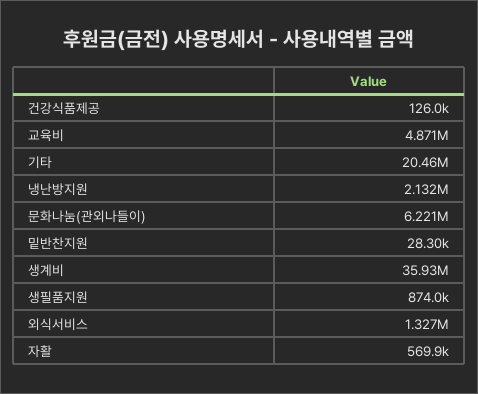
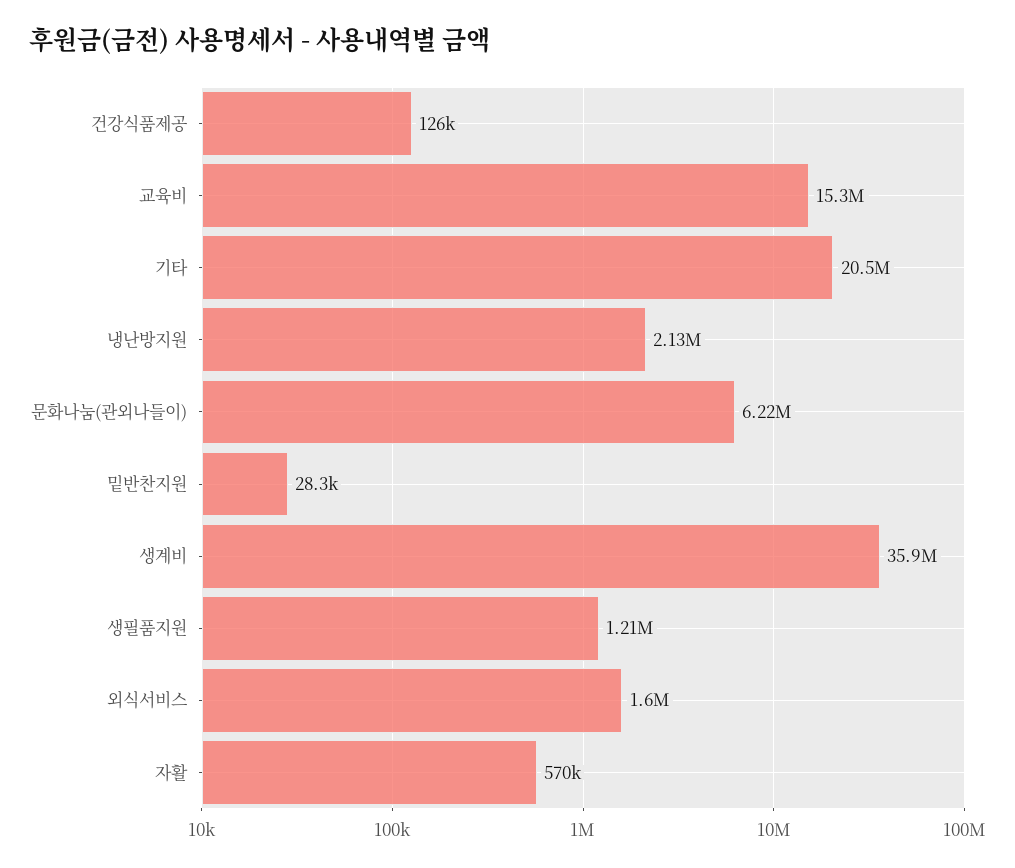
교육비: 4871000 -> 15300000
생필품지원: 874000 -> 1210000
외식서비스: 1327000 -> 1600000

